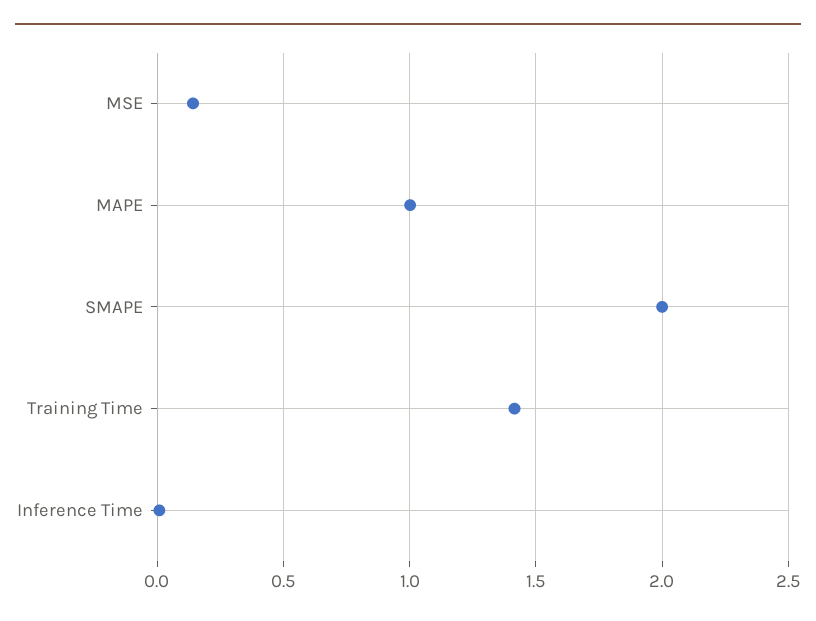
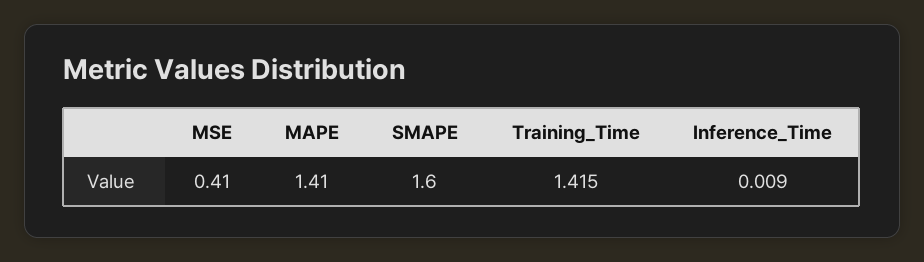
MSE: 0.15 -> 0.41
MAPE: 1 -> 1.41
SMAPE: 2 -> 1.6

